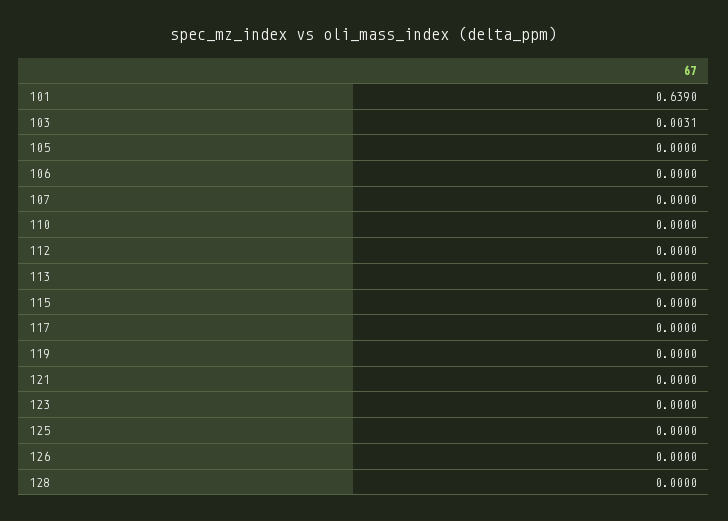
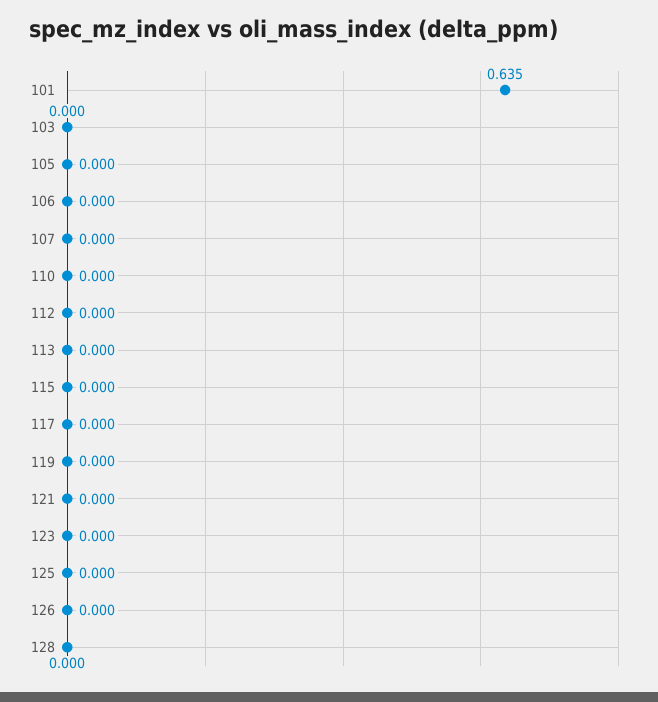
101: 0.639 -> 0.635
103: 0.0031 -> 0

